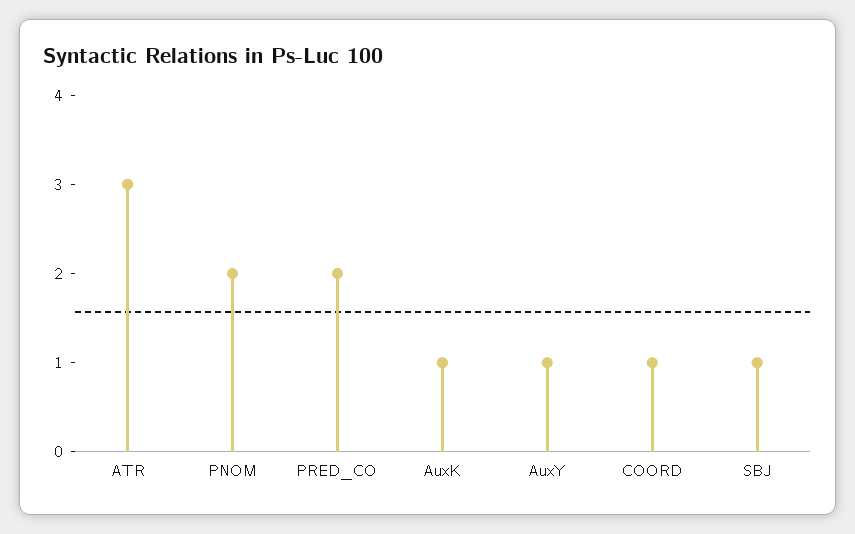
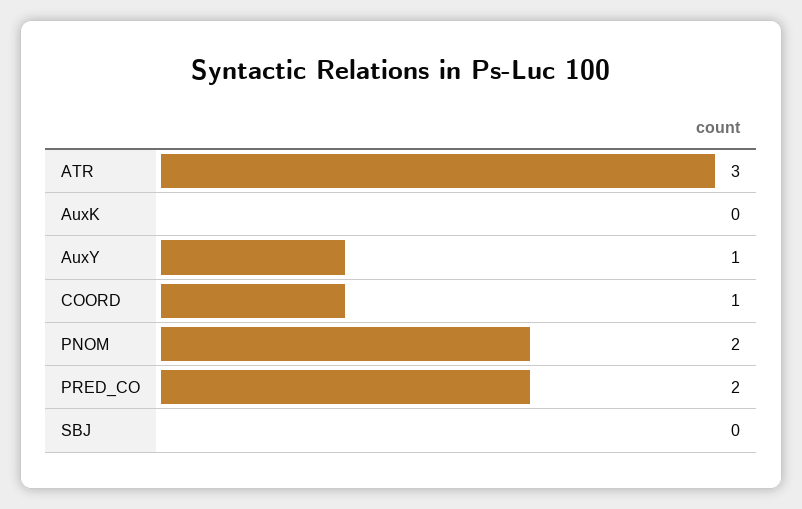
AuxK: 1 -> 0
SBJ: 1 -> 0

